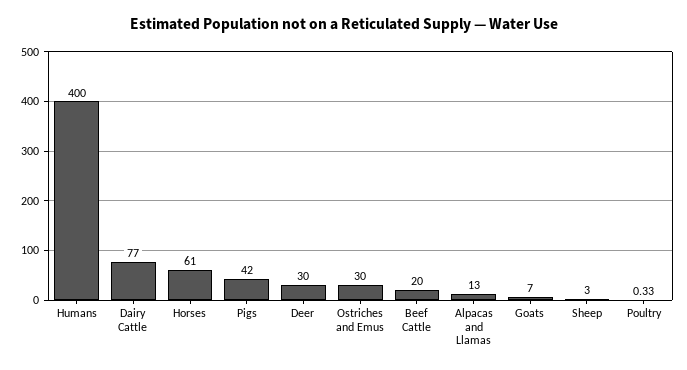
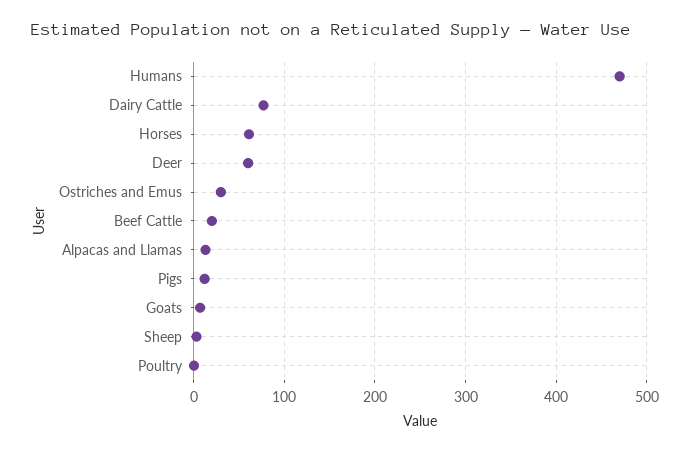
Humans: 400 -> 470
Pigs: 42 -> 10
Deer: 30 -> 60

